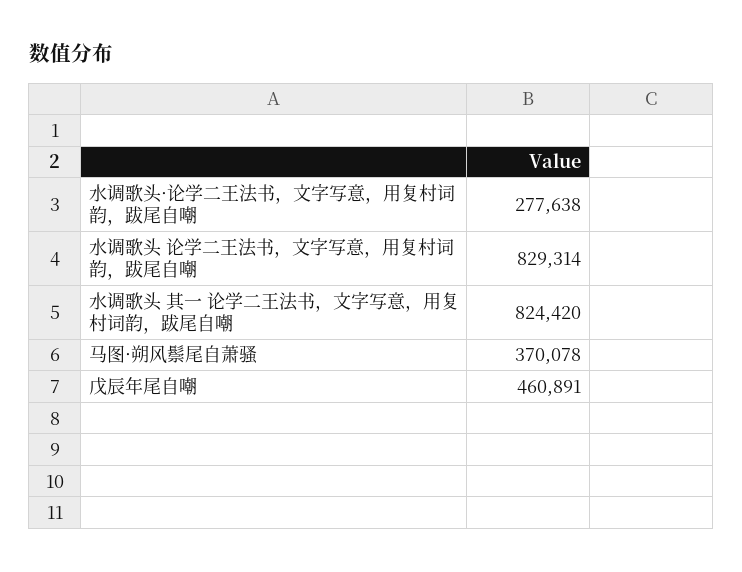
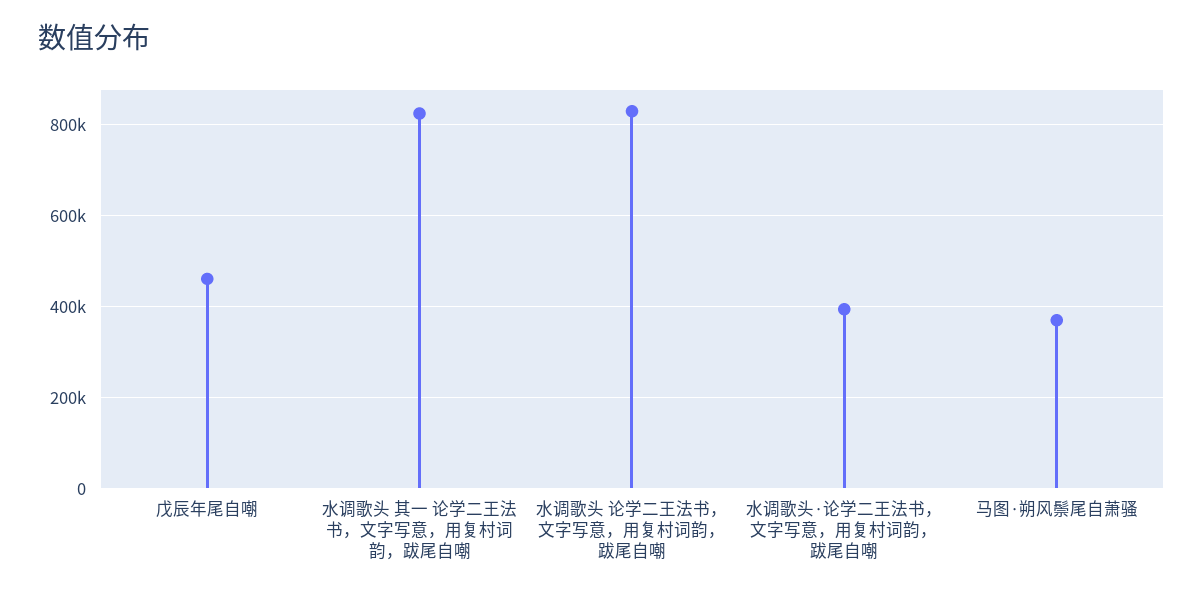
水调歌头·论学二王法书，文字写意，用复村词韵，跋尾自嘲: 277638 -> 400000

